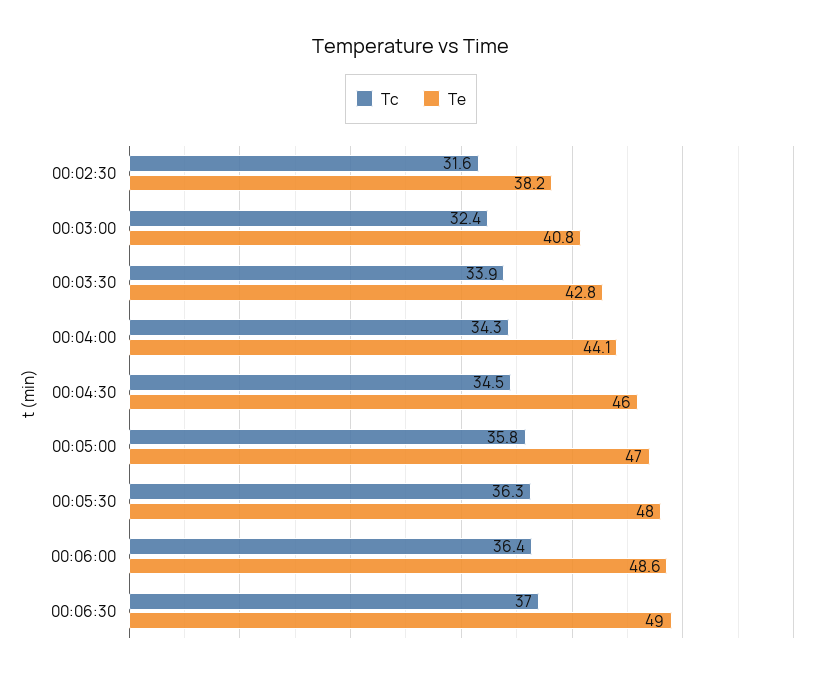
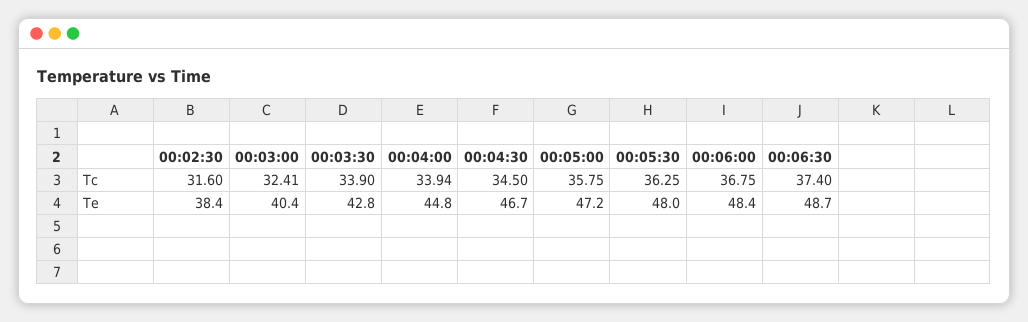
Te, 00:02:30: 38.2 -> 38.4
Te, 00:03:00: 40.8 -> 40.4
Tc, 00:04:00: 34.3 -> 33.94
Te, 00:04:00: 44.1 -> 44.8
Te, 00:04:30: 46 -> 46.7
Te, 00:05:00: 47 -> 47.2
Tc, 00:06:00: 36.4 -> 36.75
Te, 00:06:00: 48.6 -> 48.4
Tc, 00:06:30: 37 -> 37.4
Te, 00:06:30: 49 -> 48.7

